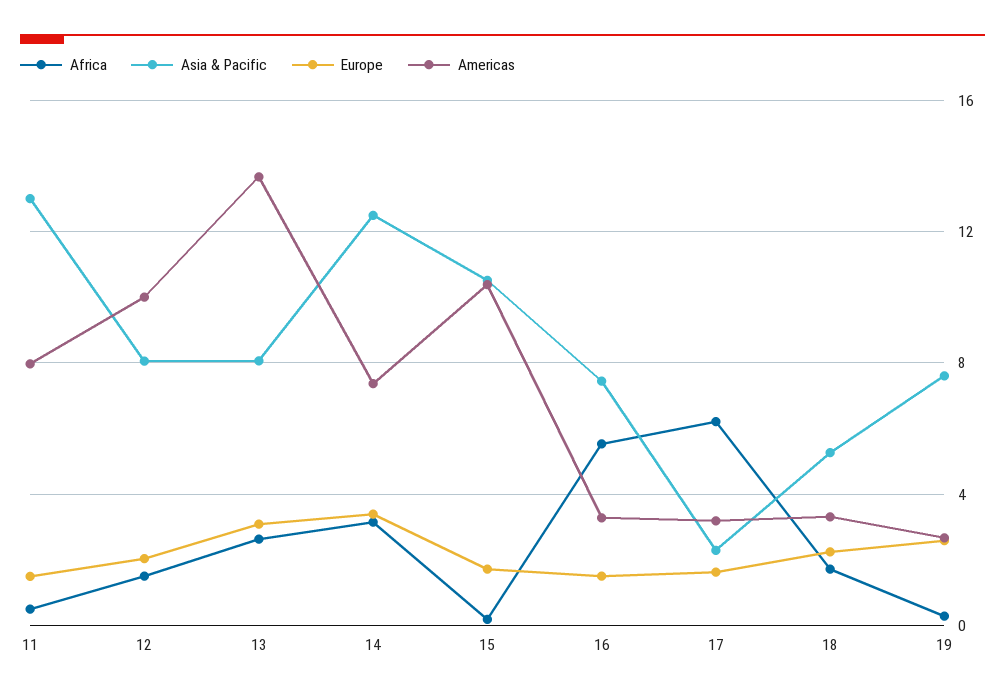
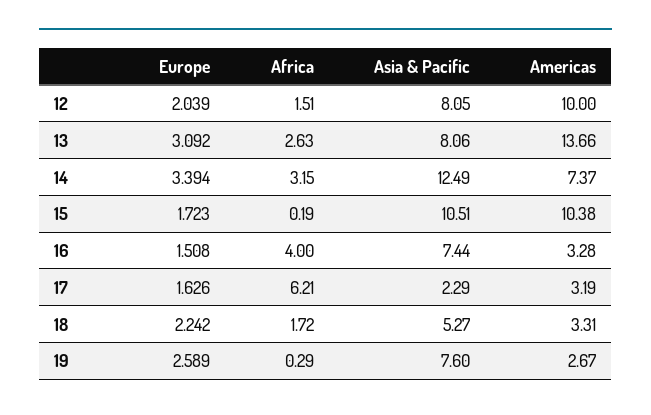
Africa, 11: 0.5 -> none
Asia & Pacific, 11: 13 -> none
Europe, 11: 1.5 -> none
Americas, 11: 8 -> none
Africa, 16: 5.5 -> 4

